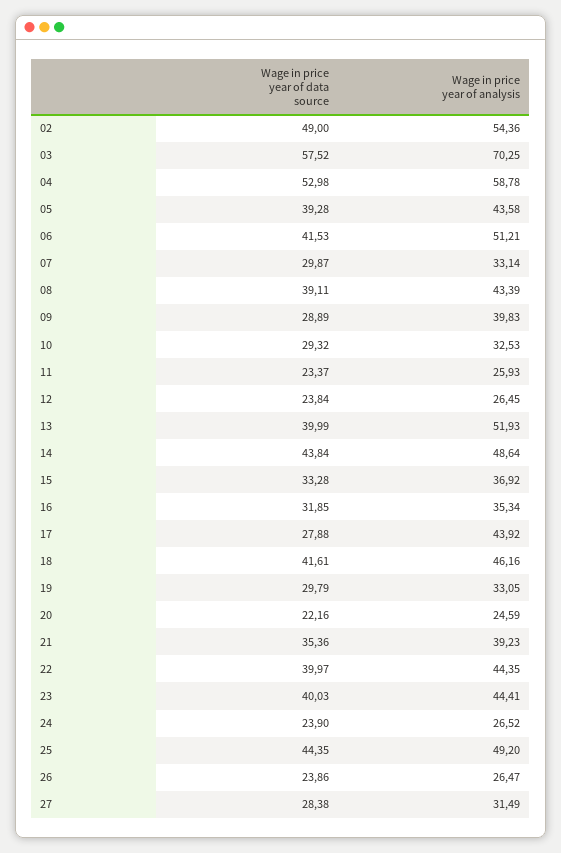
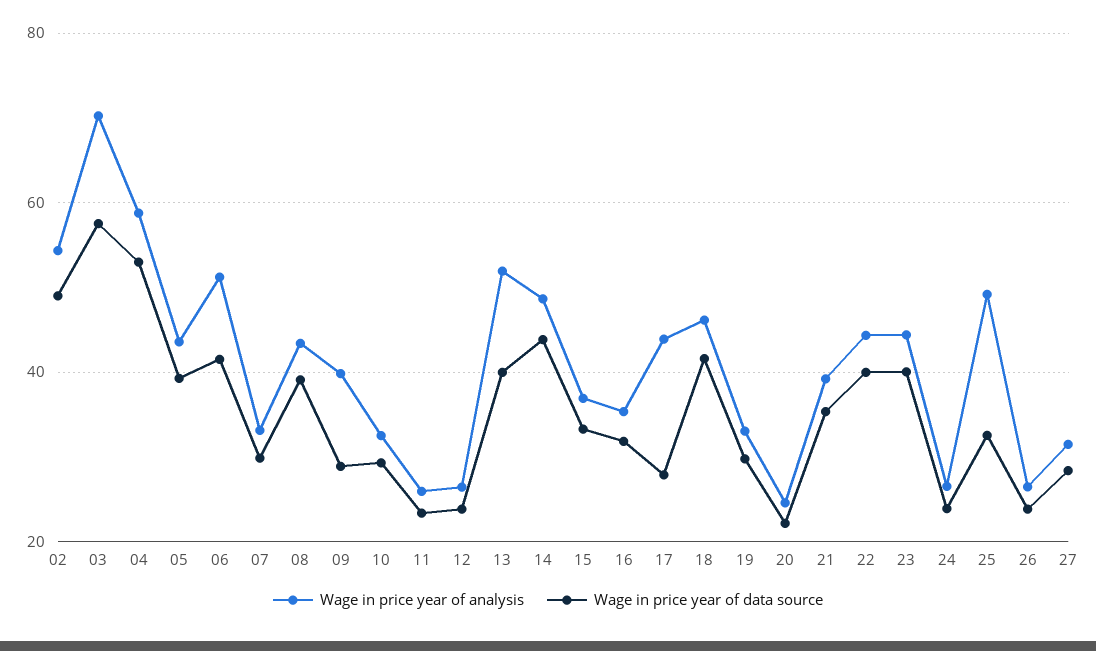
Wage in price year of data source, 25: 44.35 -> 32

